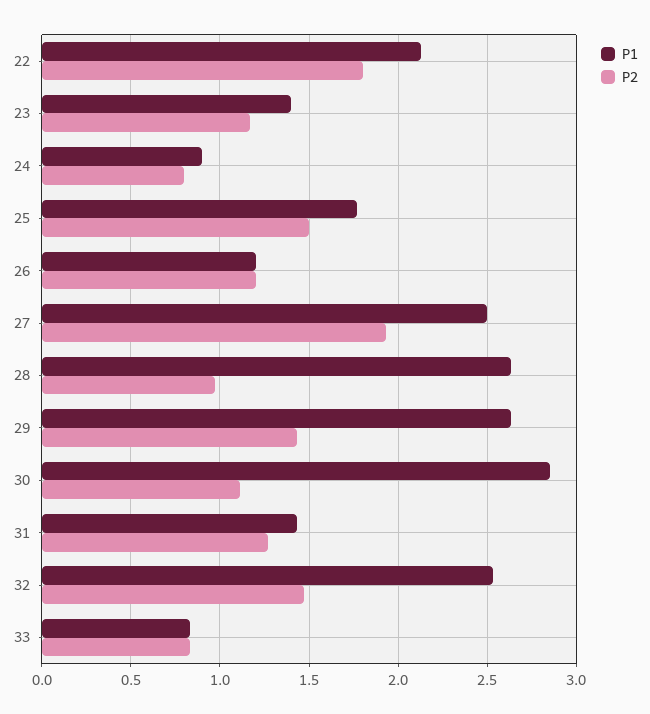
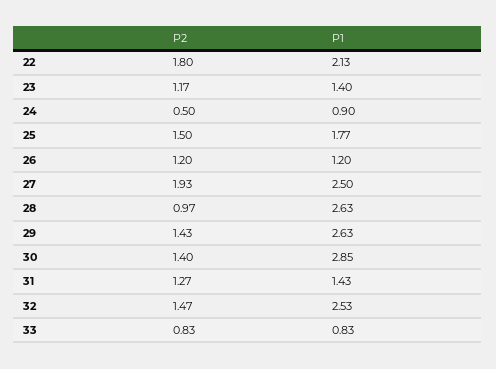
P2, 24: 0.8 -> 0.5
P2, 30: 1.1 -> 1.4

